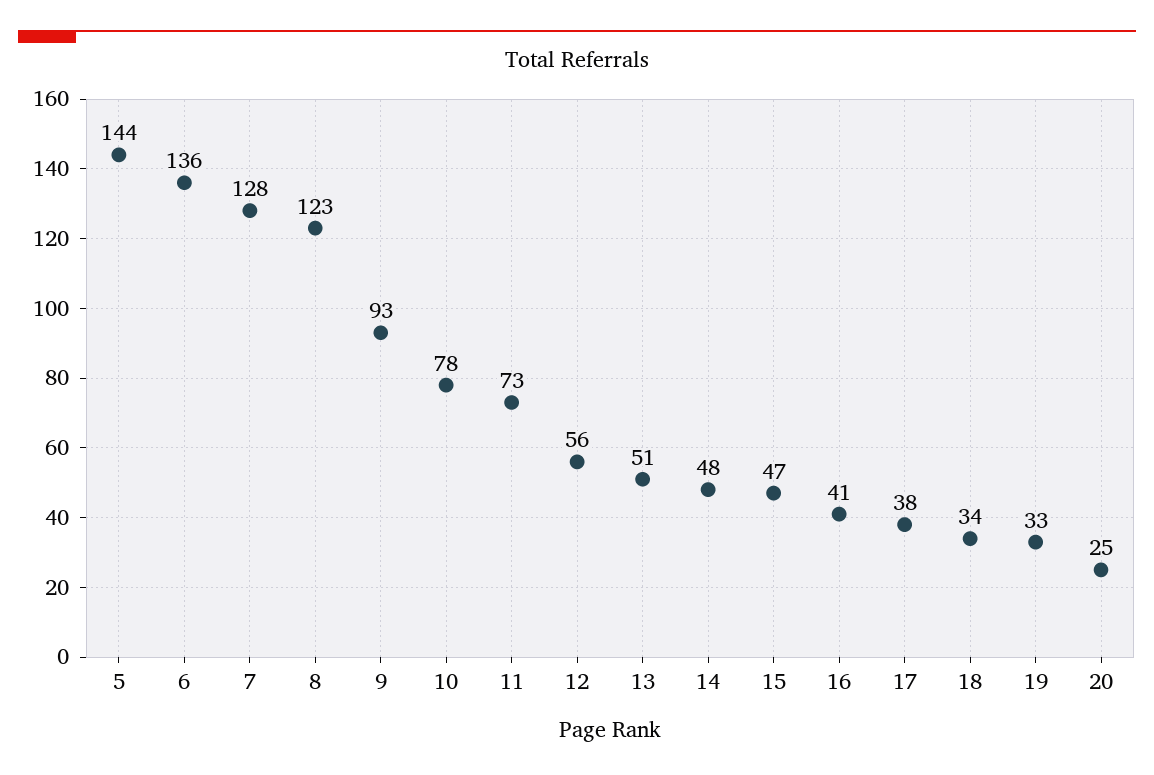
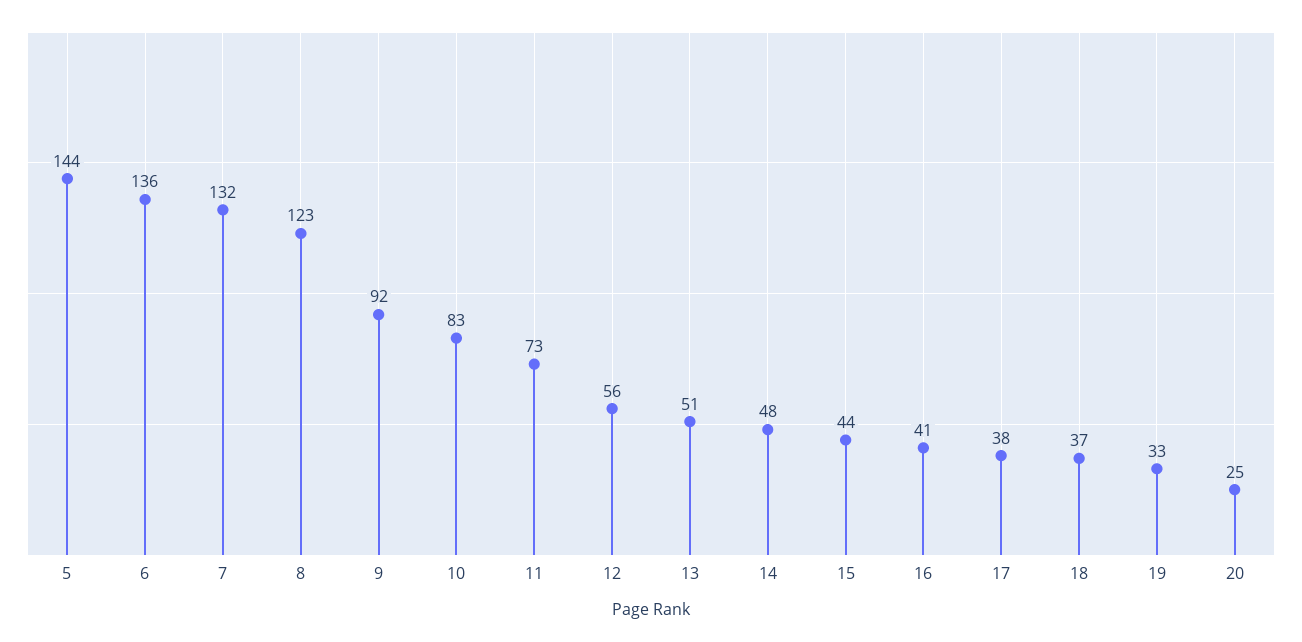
7: 128 -> 132
9: 93 -> 92
10: 78 -> 83
15: 47 -> 44
18: 34 -> 37

